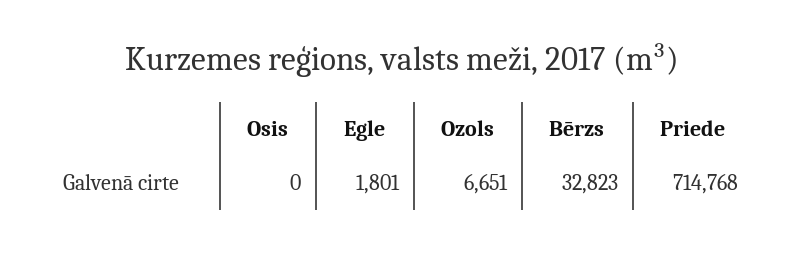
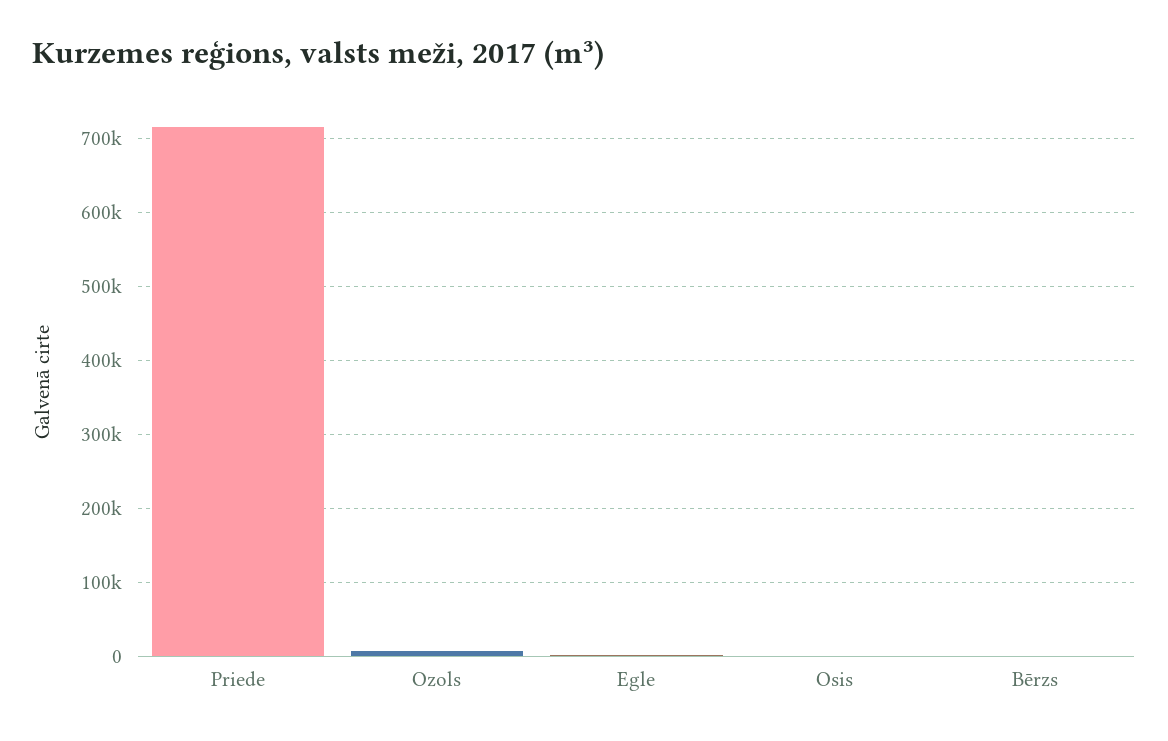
Bērzs: 32823 -> 0

